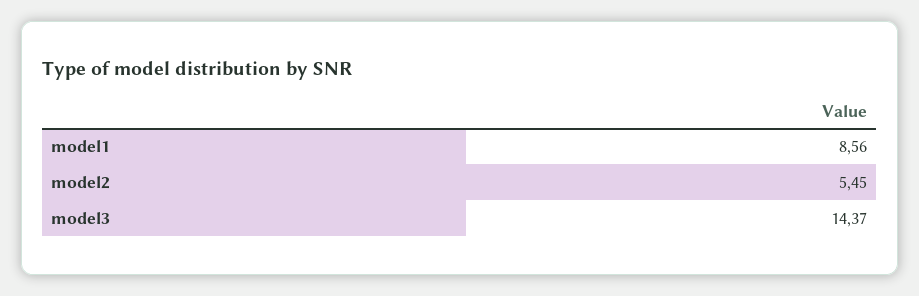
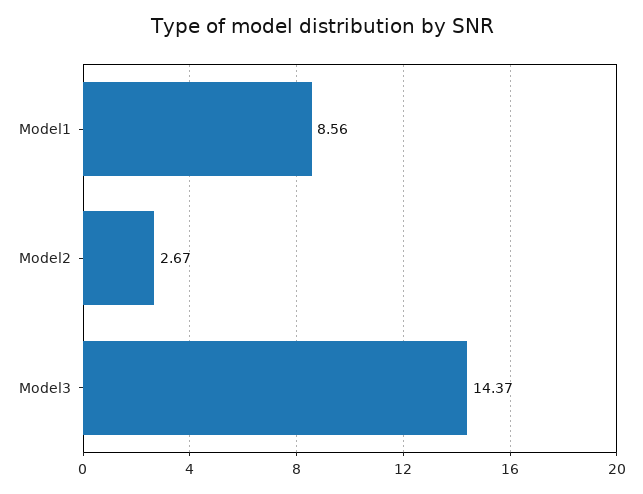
model2: 5.45 -> 2.67

